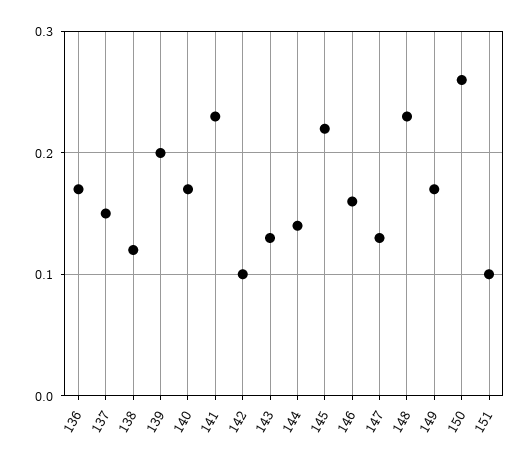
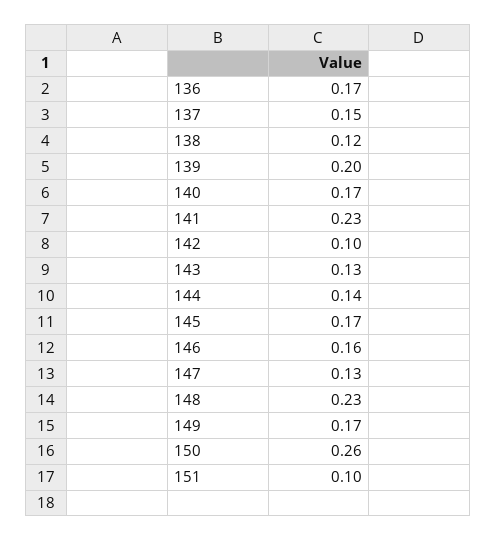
145: 0.22 -> 0.17

